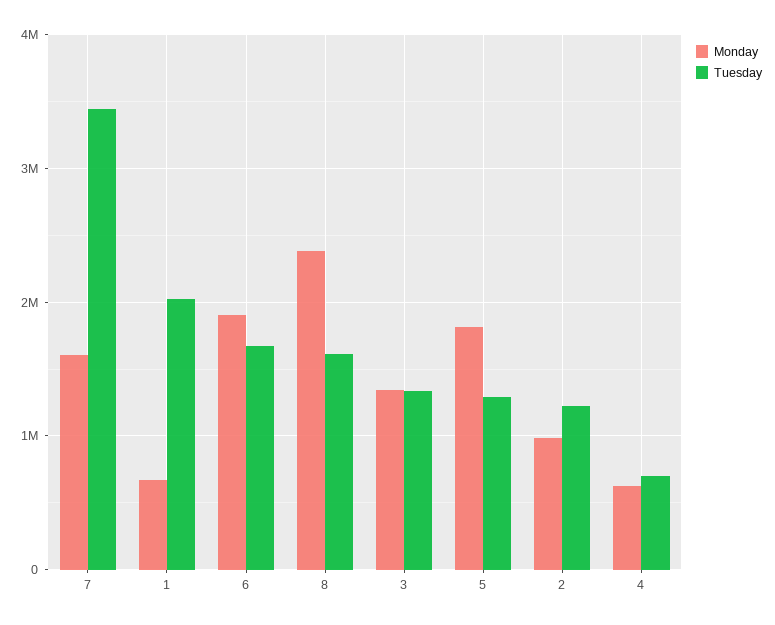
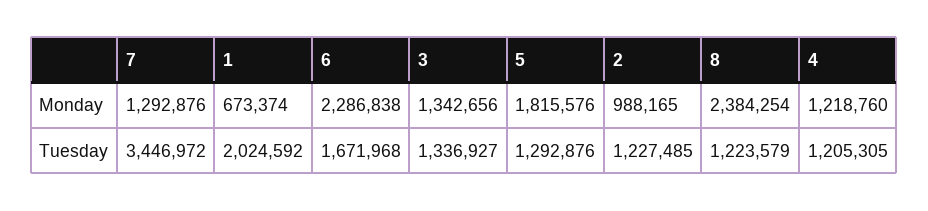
Monday, 7: 1600000 -> 1292876
Monday, 6: 1900000 -> 2286838
Tuesday, 8: 1600000 -> 1223579
Monday, 4: 600000 -> 1218760
Tuesday, 4: 700000 -> 1205305

